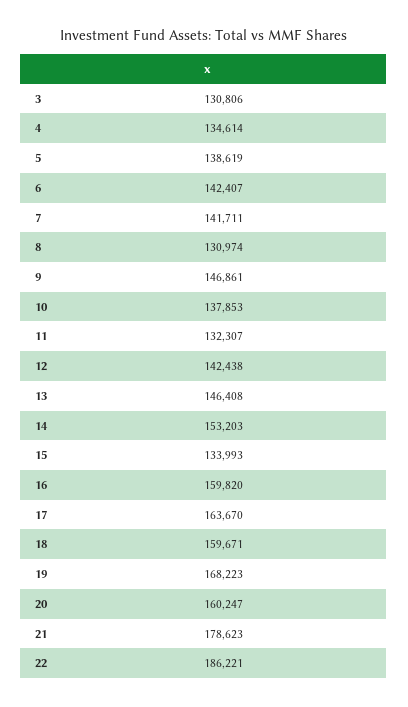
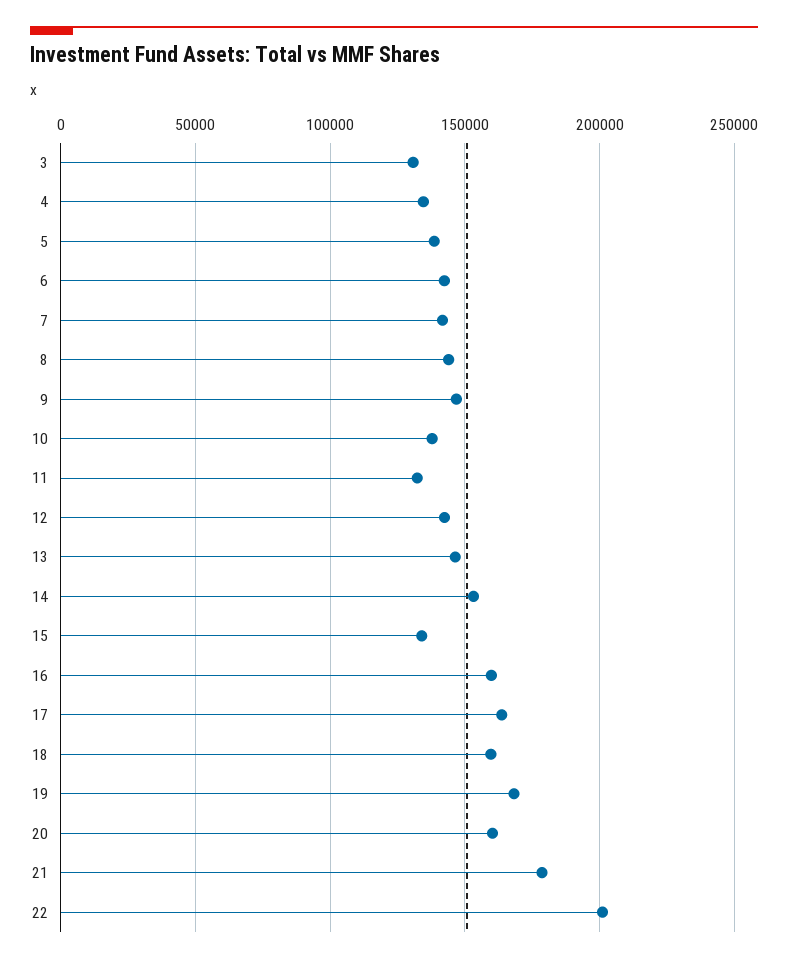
8: 130974 -> 145000
22: 186221 -> 200000

